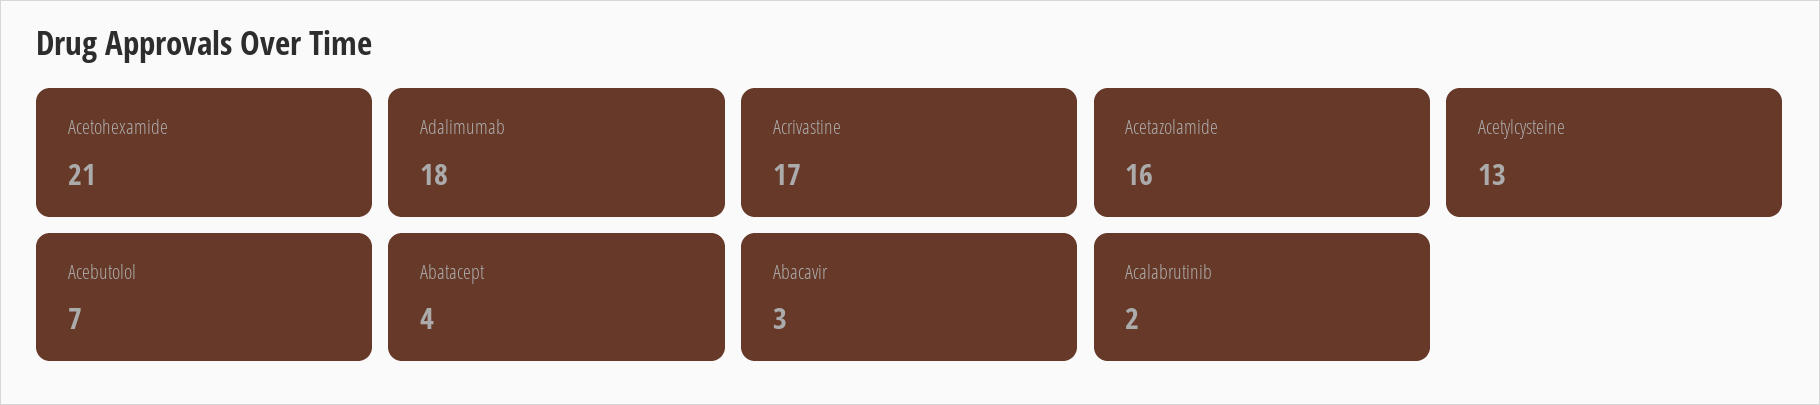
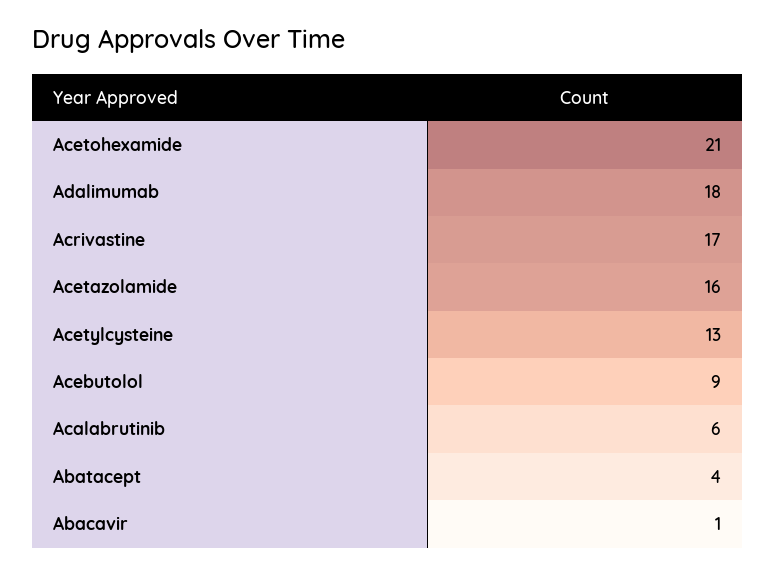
Acebutolol: 7 -> 9
Abacavir: 3 -> 1
Acalabrutinib: 2 -> 6

